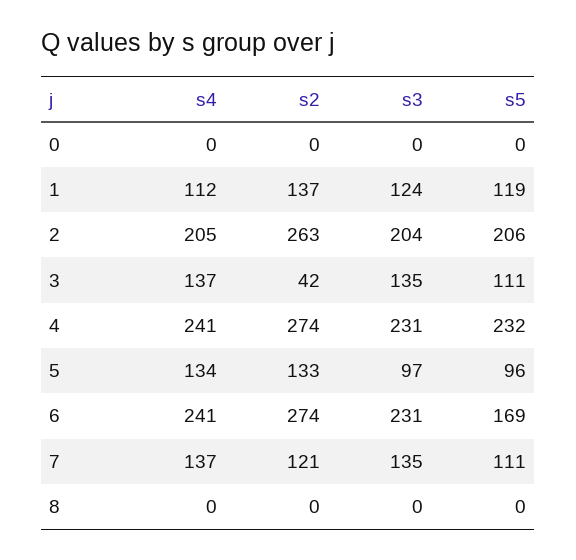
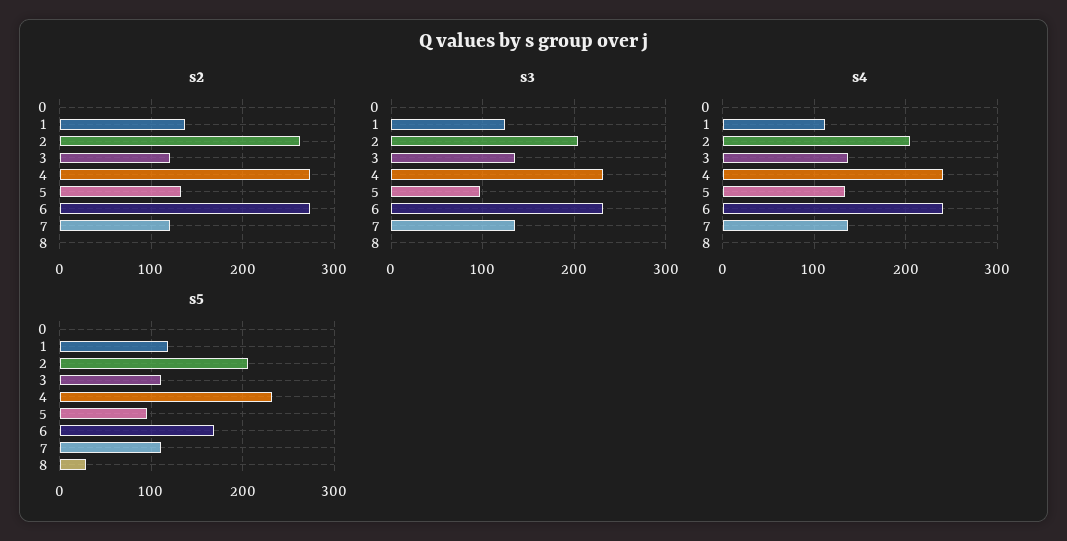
s2, 3: 42 -> 120
s5, 8: 0 -> 30

